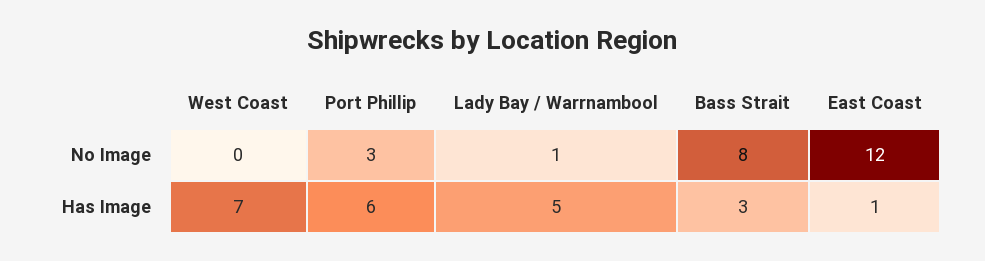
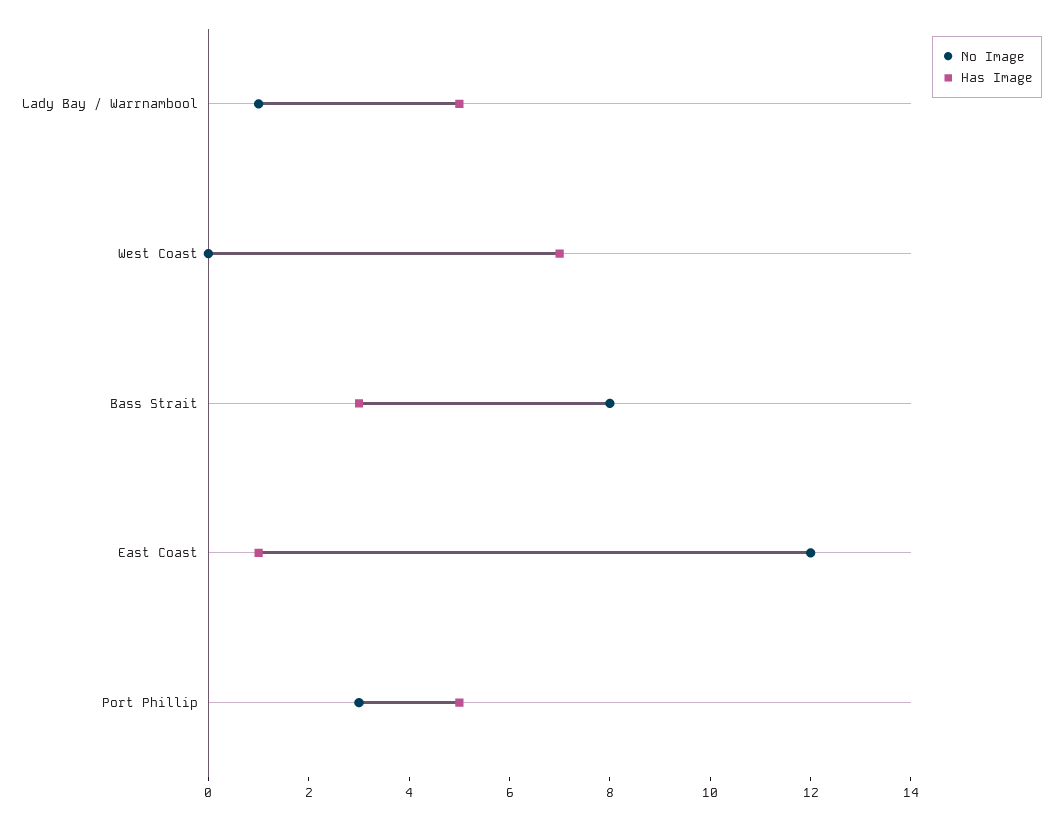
Has Image, Port Phillip: 6 -> 5

